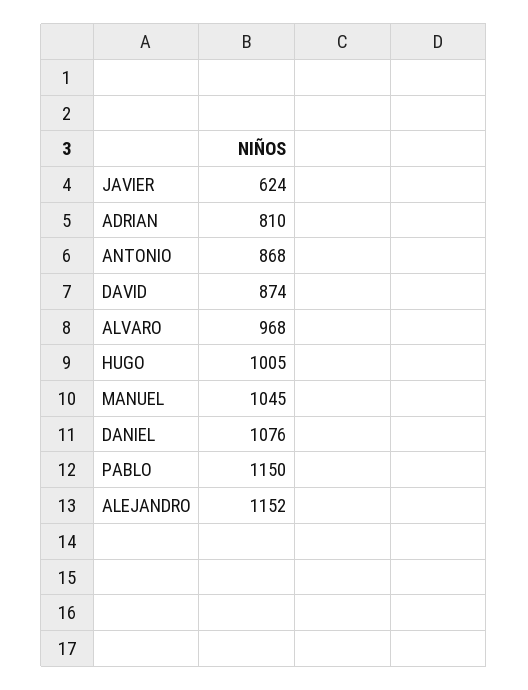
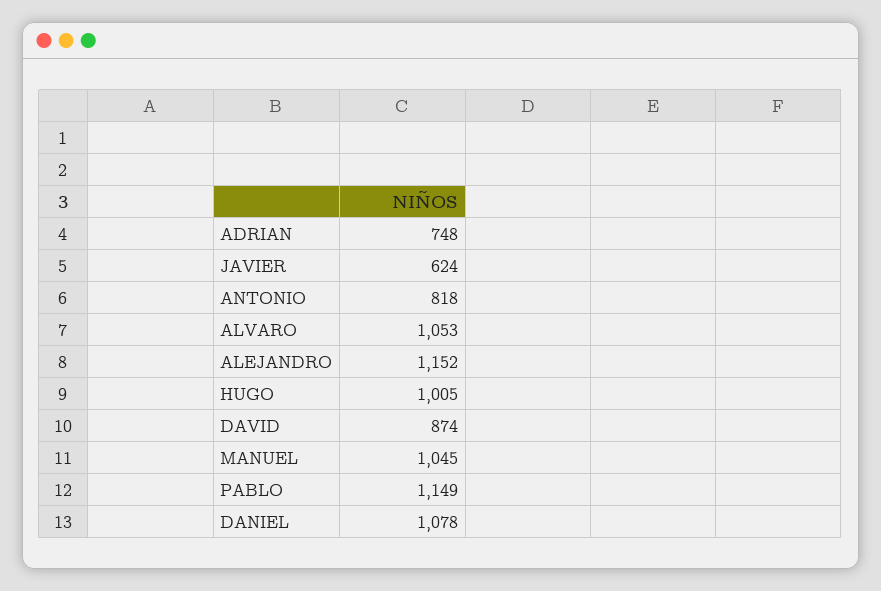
ADRIAN: 810 -> 748
ANTONIO: 868 -> 818
ALVARO: 968 -> 1053
DANIEL: 1076 -> 1078
PABLO: 1150 -> 1149

